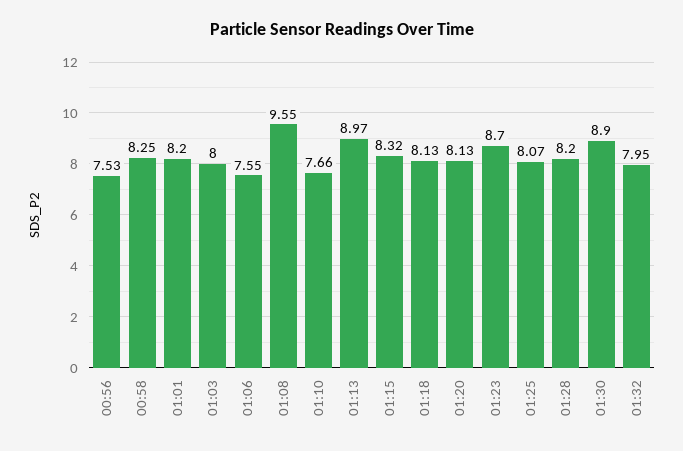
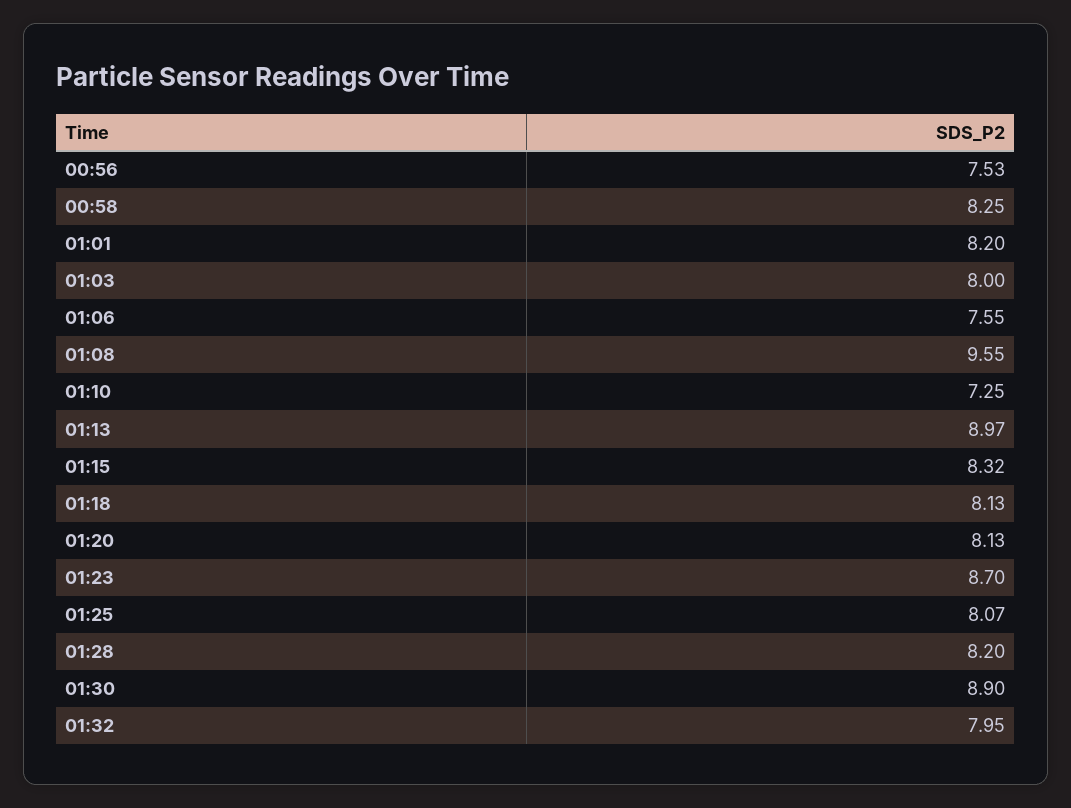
01:10: 7.66 -> 7.25

